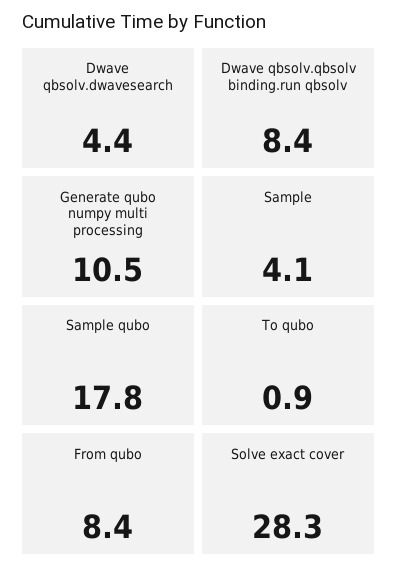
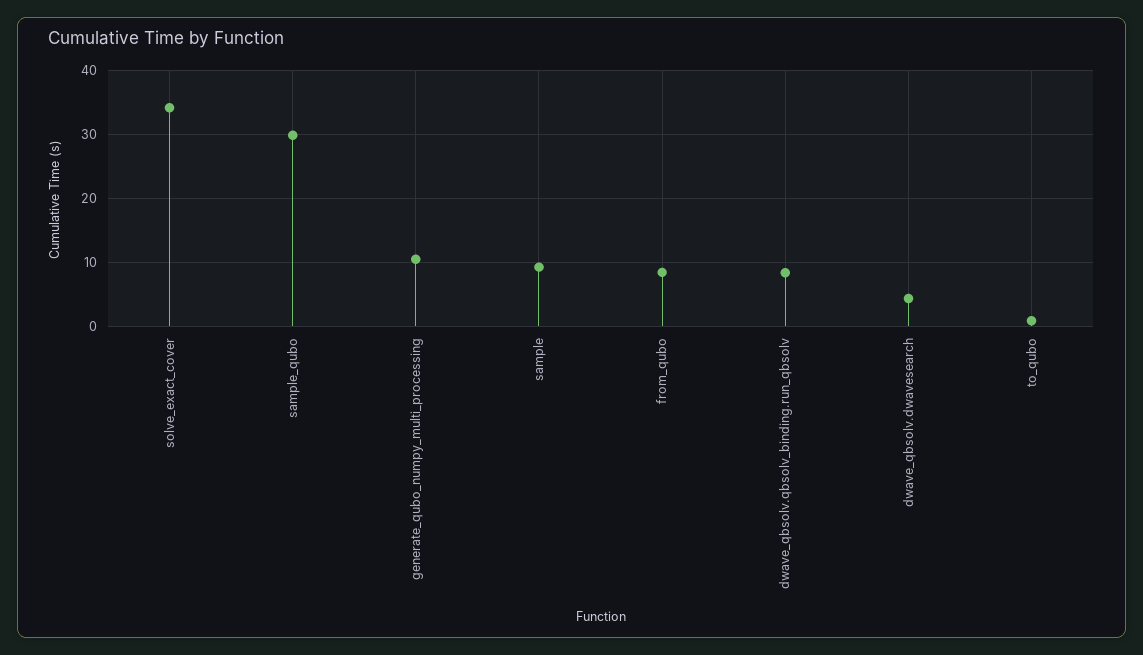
Sample: 4.1 -> 9
Sample qubo: 17.8 -> 30
Solve exact cover: 28.3 -> 34

